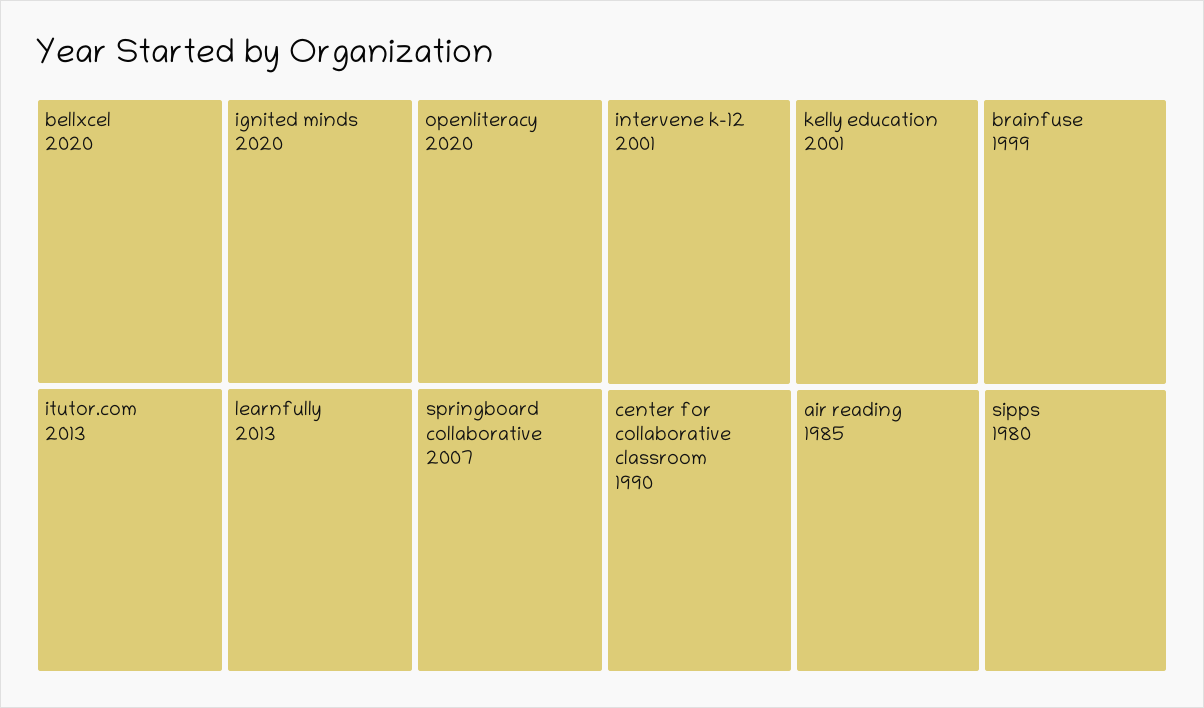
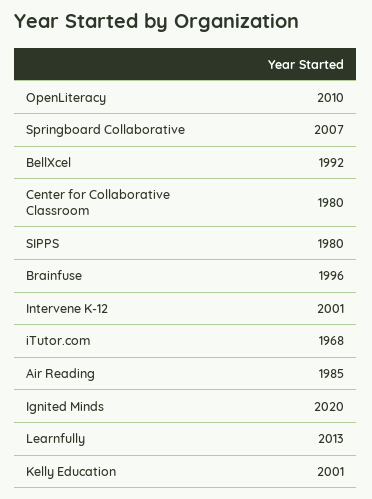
bellxcel: 2020 -> 1992
openliteracy: 2020 -> 2010
itutor.com: 2013 -> 1968
brainfuse: 1999 -> 1996
center for collaborative classroom: 1990 -> 1980

